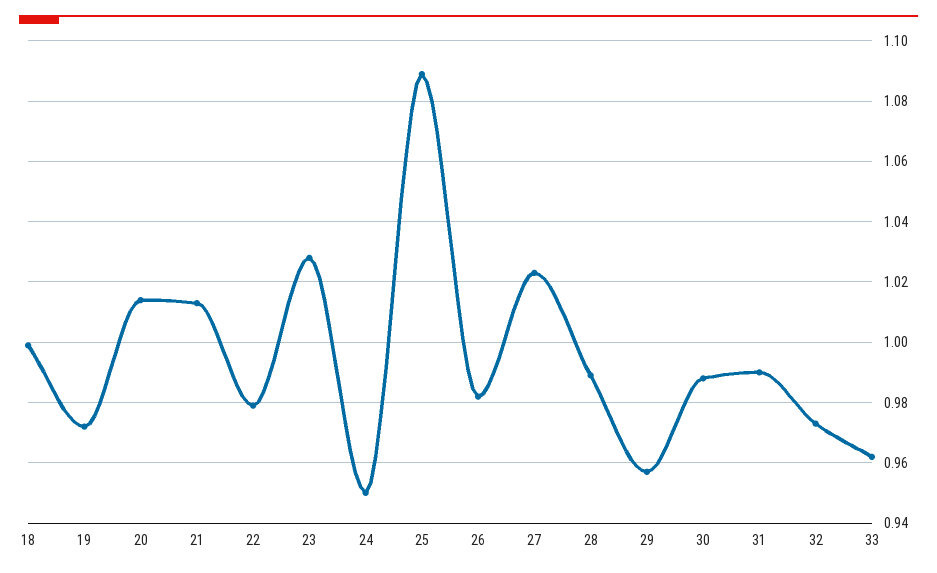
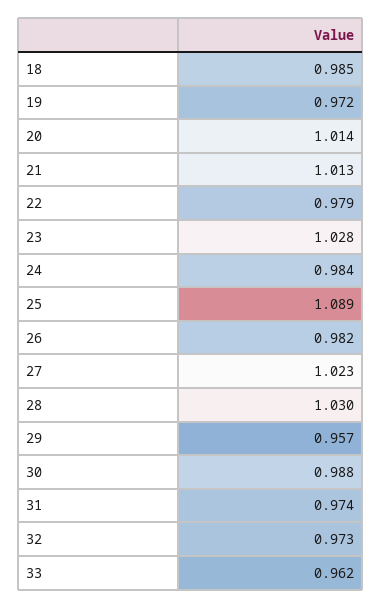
18: 1 -> 0.985
24: 0.95 -> 0.984
28: 0.99 -> 1.03
31: 0.99 -> 0.974

